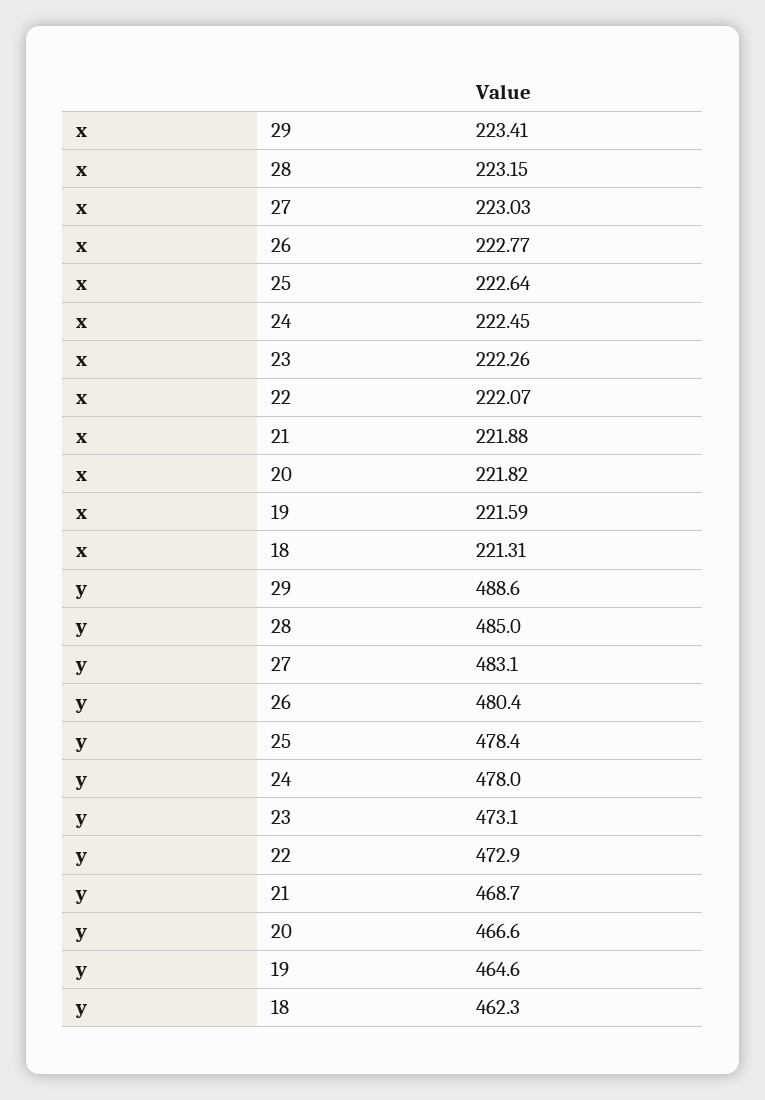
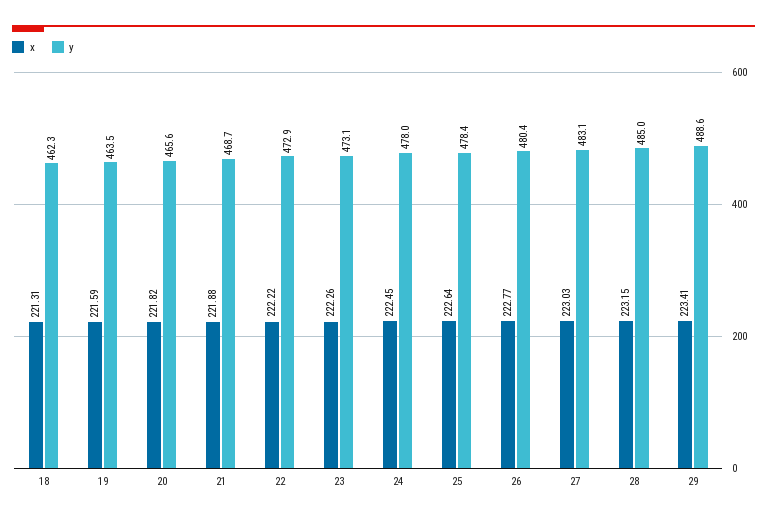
x, 22: 222.07 -> 222.22
y, 20: 466.6 -> 465.6
y, 19: 464.6 -> 463.5

